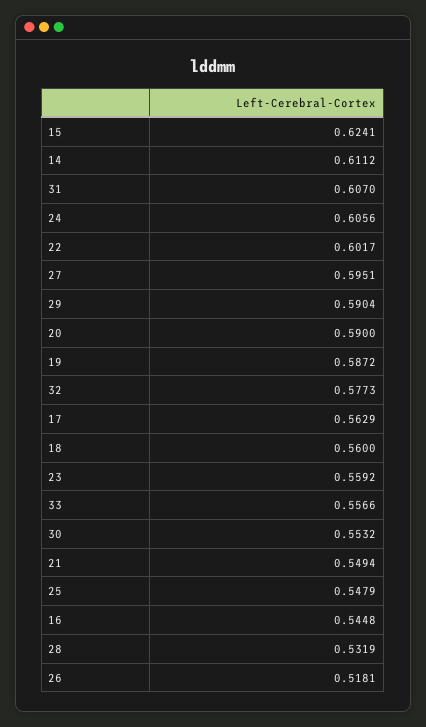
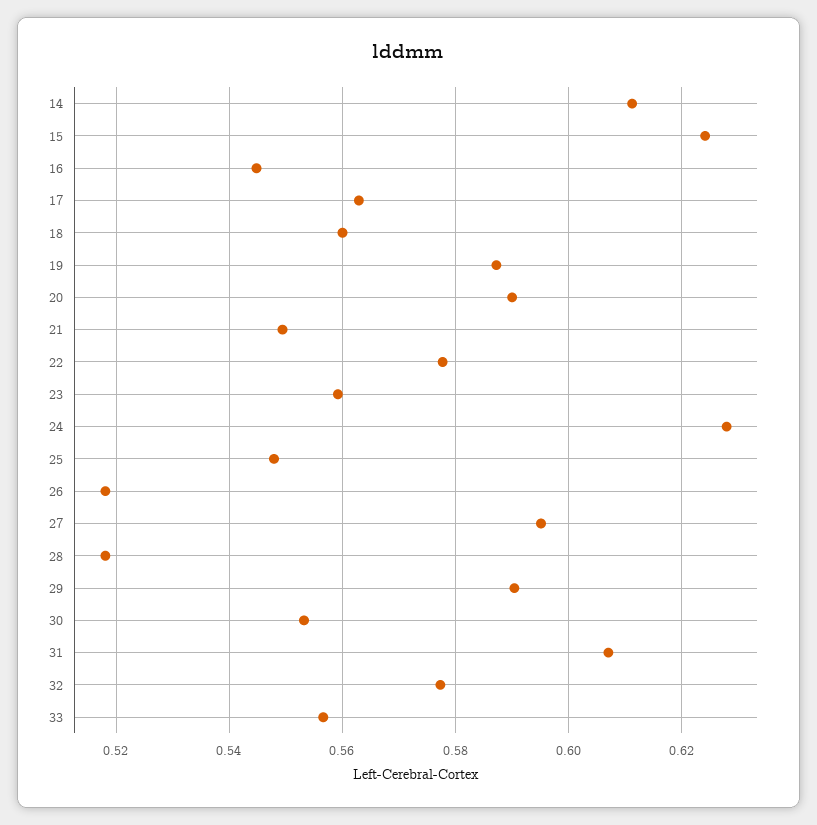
24: 0.6056 -> 0.628
22: 0.6017 -> 0.578
28: 0.5319 -> 0.518

